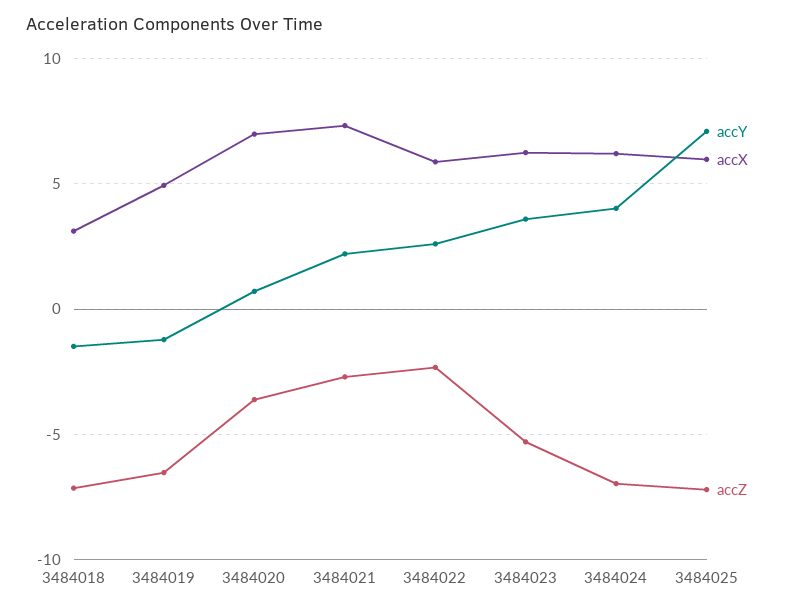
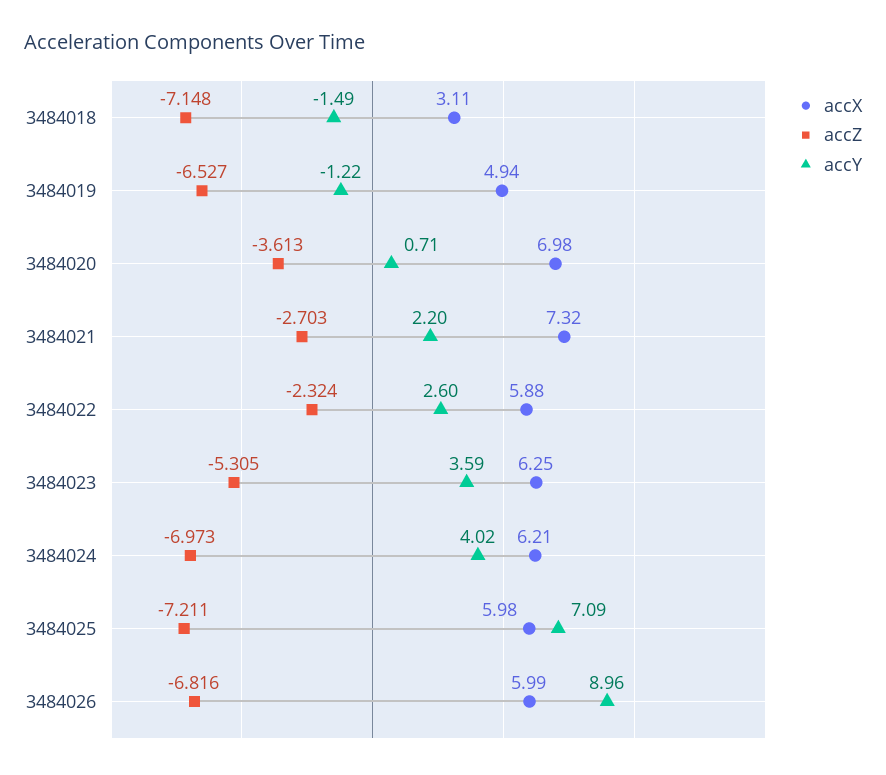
accX, 3484026: none -> 5.99
accZ, 3484026: none -> -6.816
accY, 3484026: none -> 8.96

